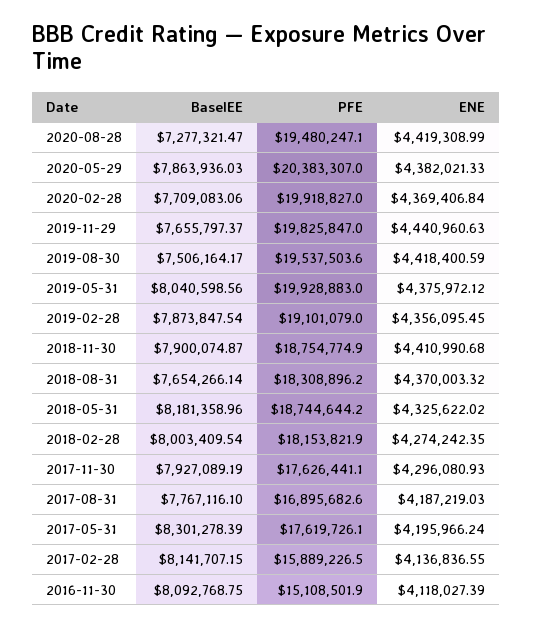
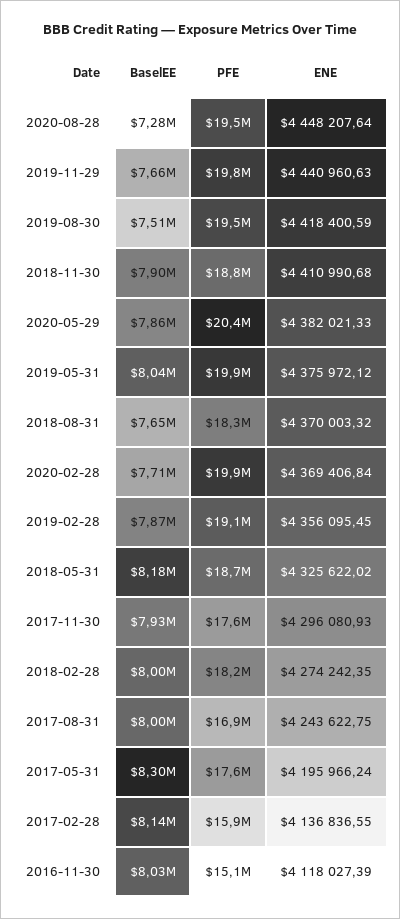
ENE, 2020-08-28: 4419308.99 -> 4448207.64
BaselEE, 2017-08-31: 7767116.1 -> 8000000
ENE, 2017-08-31: 4187219.03 -> 4243622.75
BaselEE, 2016-11-30: 8092768.75 -> 8030000

